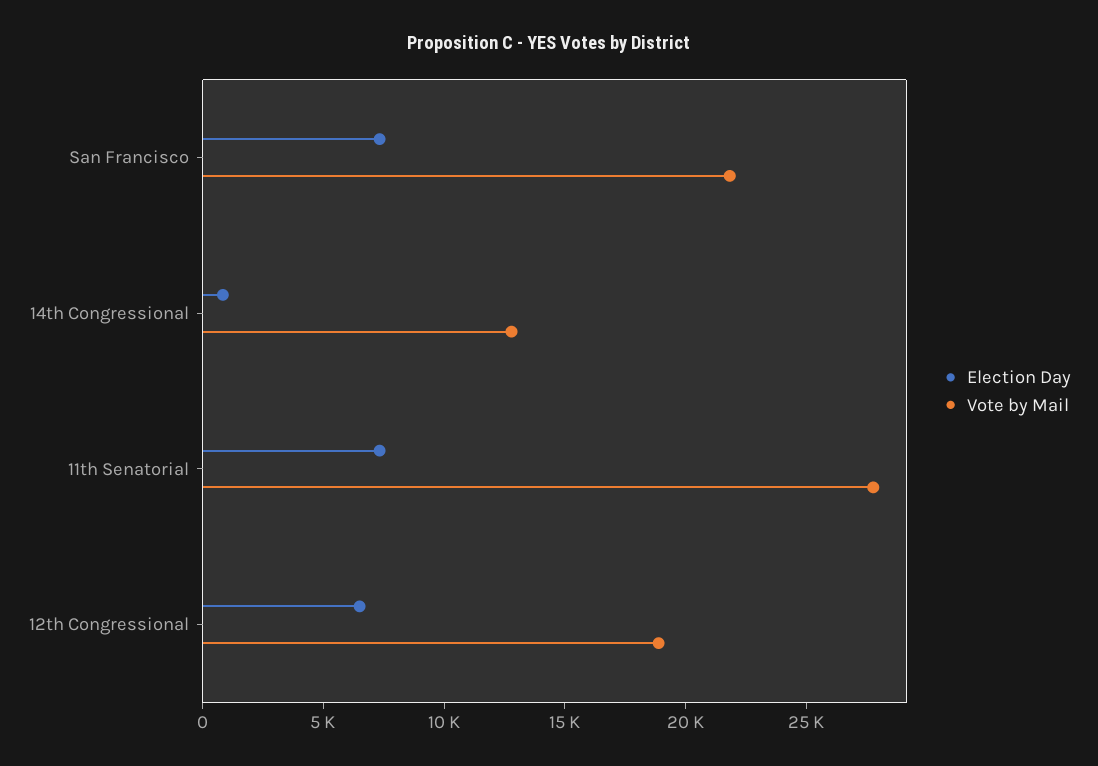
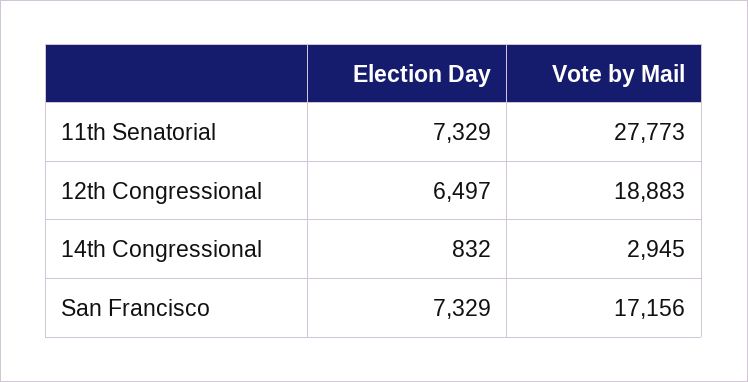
Vote by Mail, San Francisco: 22000 -> 17156
Vote by Mail, 14th Congressional: 13000 -> 2945

